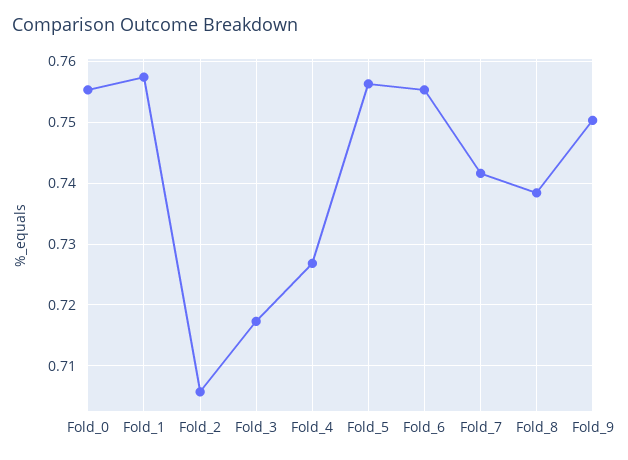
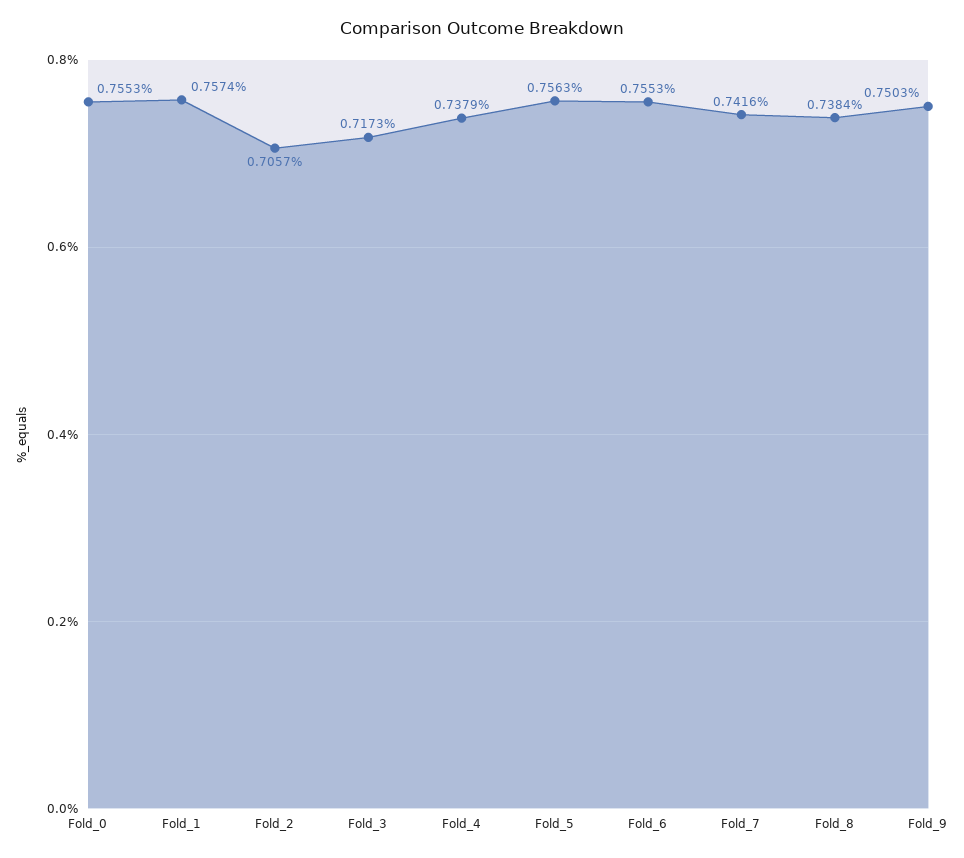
Fold_4: 0.727 -> 0.7379

